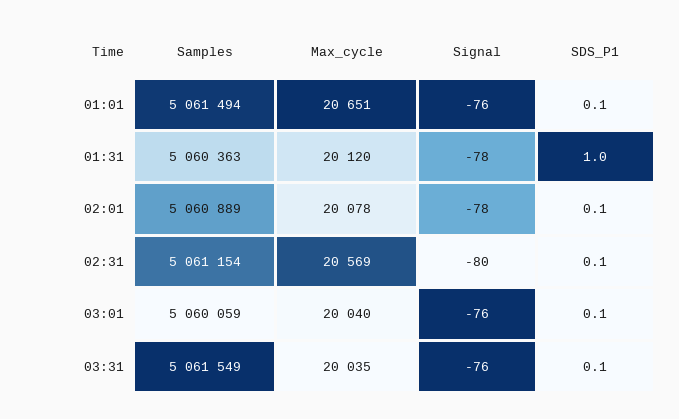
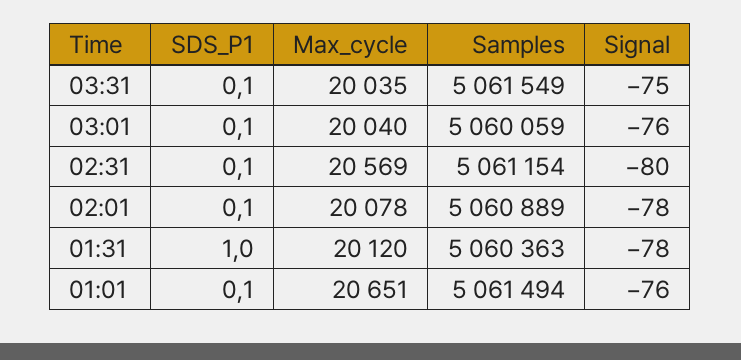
Signal, 03:31: -76 -> -75

